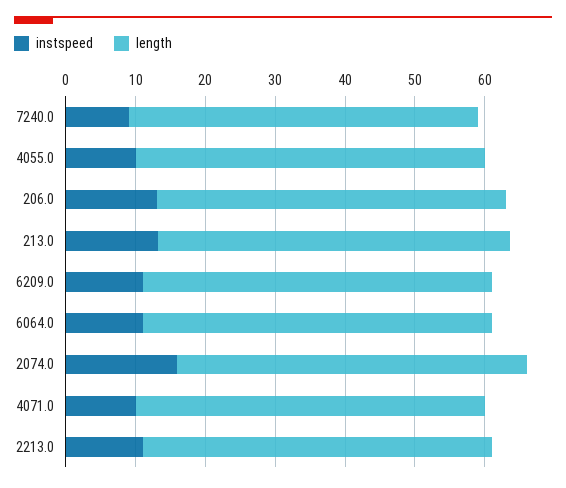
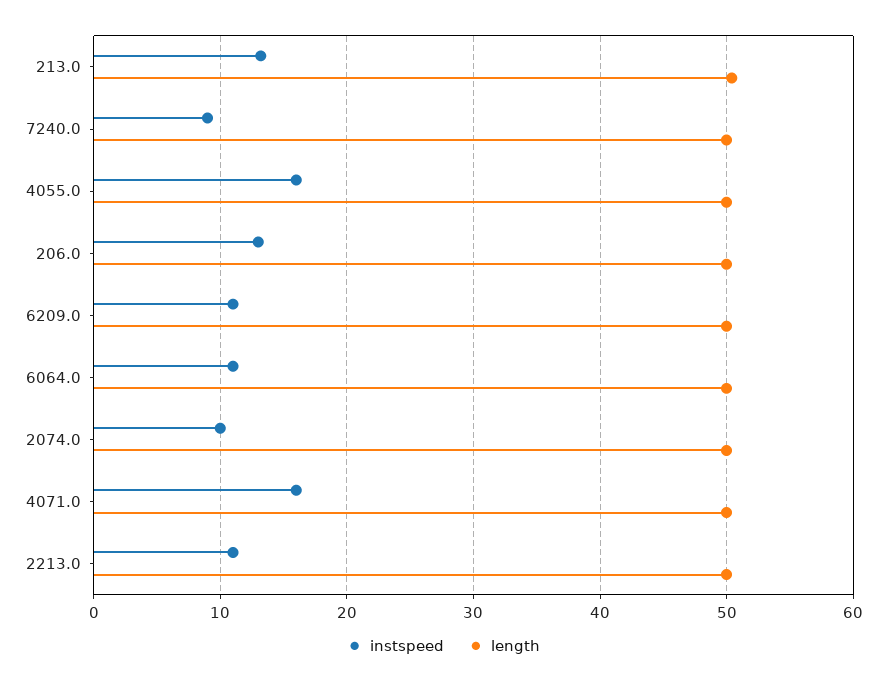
instspeed, 4055.0: 10 -> 16
instspeed, 2074.0: 16 -> 10
instspeed, 4071.0: 10 -> 16

